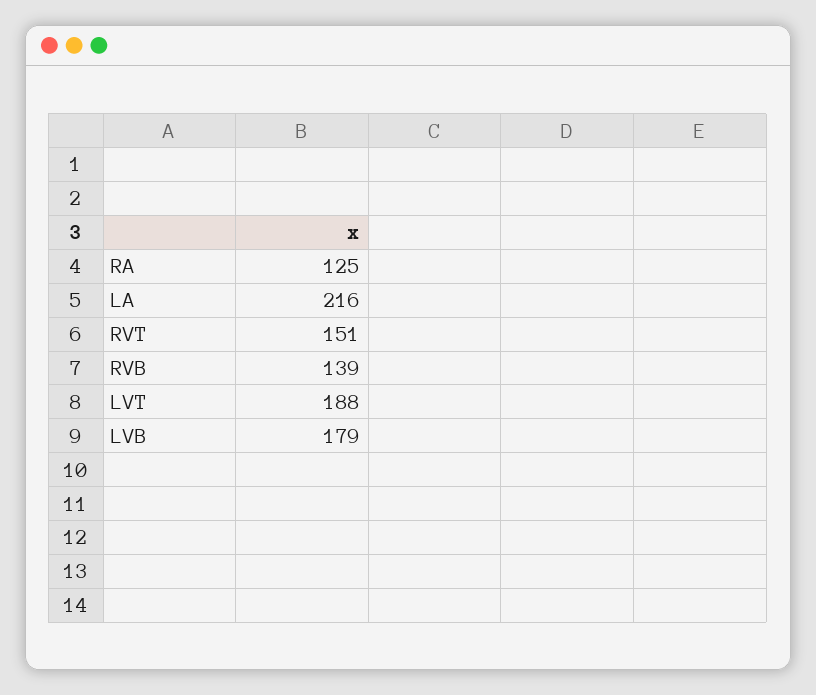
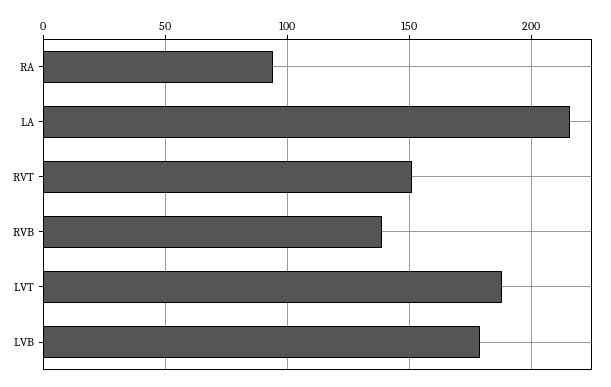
RA: 125 -> 95

